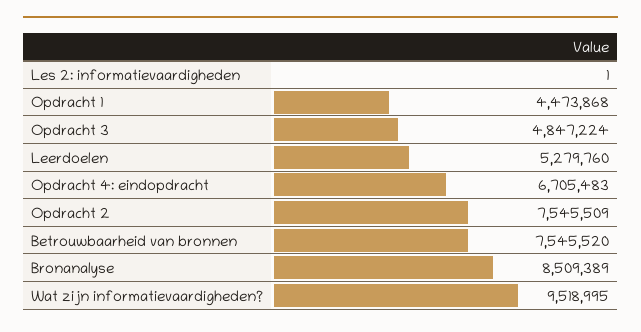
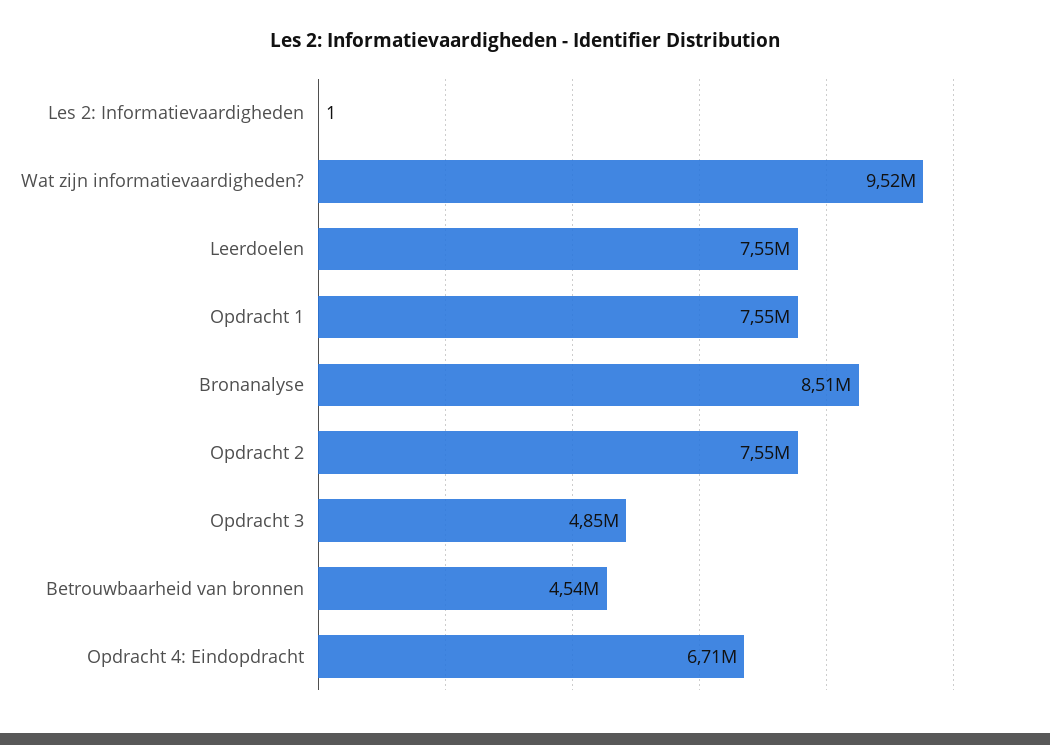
Opdracht 1: 4473868 -> 7550000
Leerdoelen: 5279760 -> 7550000
Betrouwbaarheid van bronnen: 7545520 -> 4540000

